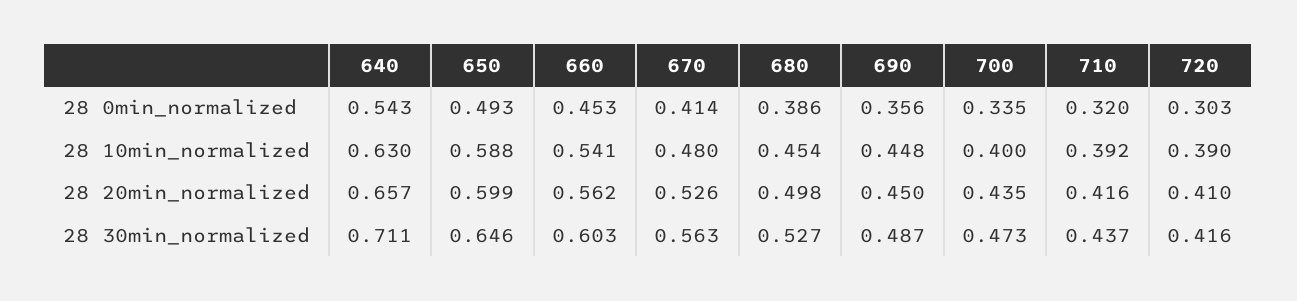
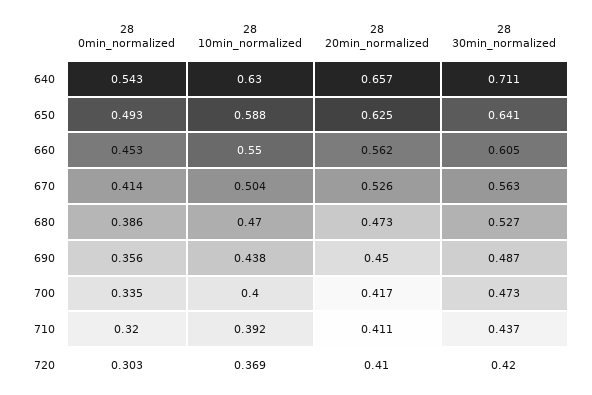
660, 28 10min_normalized: 0.541 -> 0.55
670, 28 10min_normalized: 0.48 -> 0.504
680, 28 10min_normalized: 0.454 -> 0.47
690, 28 10min_normalized: 0.448 -> 0.438
720, 28 10min_normalized: 0.39 -> 0.369
650, 28 20min_normalized: 0.599 -> 0.625
680, 28 20min_normalized: 0.498 -> 0.473
700, 28 20min_normalized: 0.435 -> 0.417
710, 28 20min_normalized: 0.416 -> 0.411
650, 28 30min_normalized: 0.646 -> 0.641
660, 28 30min_normalized: 0.603 -> 0.605
720, 28 30min_normalized: 0.416 -> 0.42

